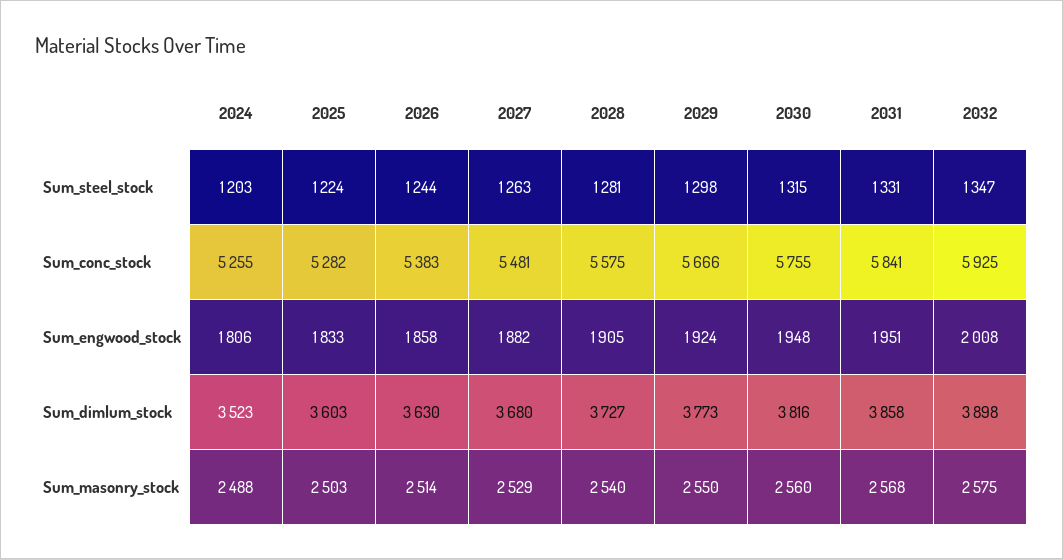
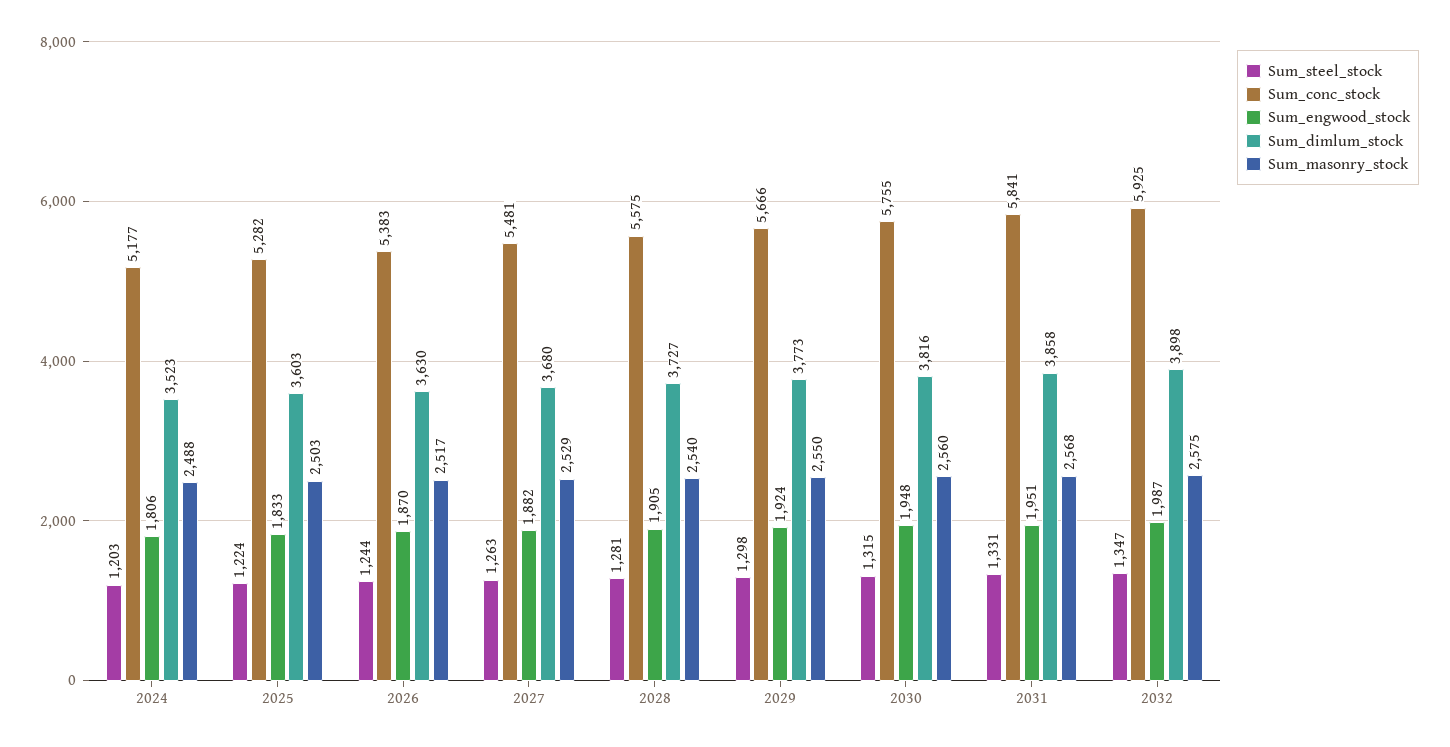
Sum_conc_stock, 2024: 5255 -> 5177
Sum_engwood_stock, 2026: 1858 -> 1870
Sum_engwood_stock, 2032: 2008 -> 1987
Sum_masonry_stock, 2026: 2514 -> 2517

